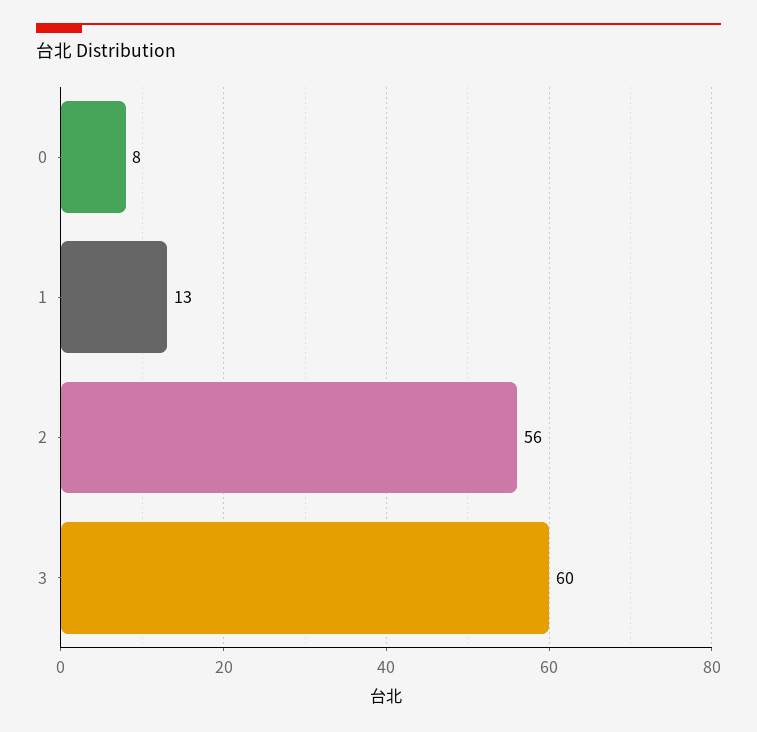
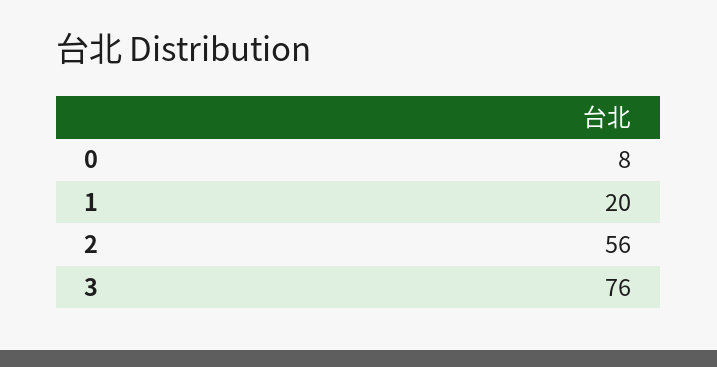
1: 13 -> 20
3: 60 -> 76

